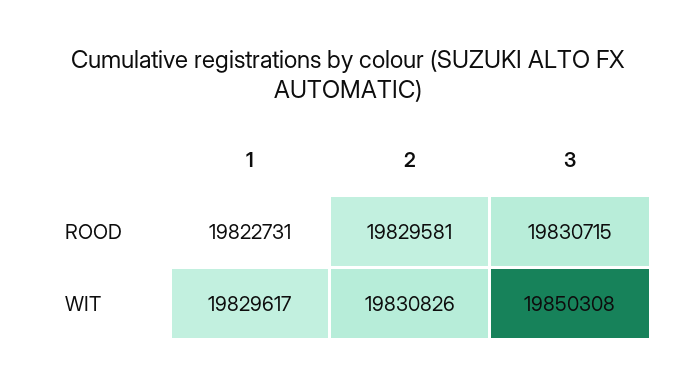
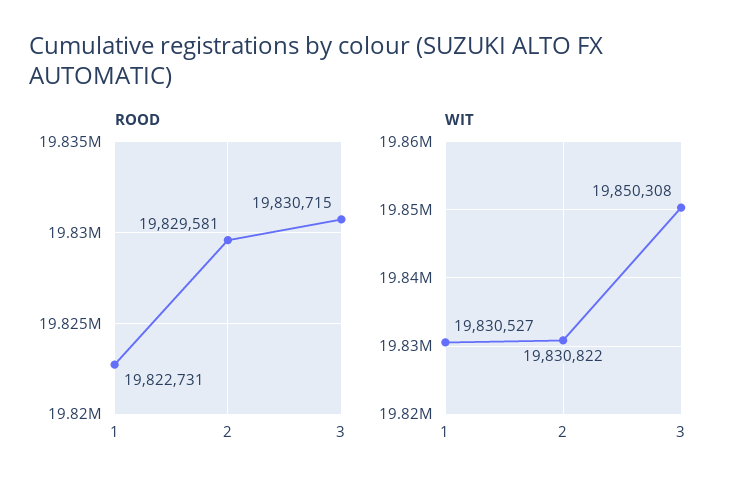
WIT, 1: 19829617 -> 19830527
WIT, 2: 19830826 -> 19830822

